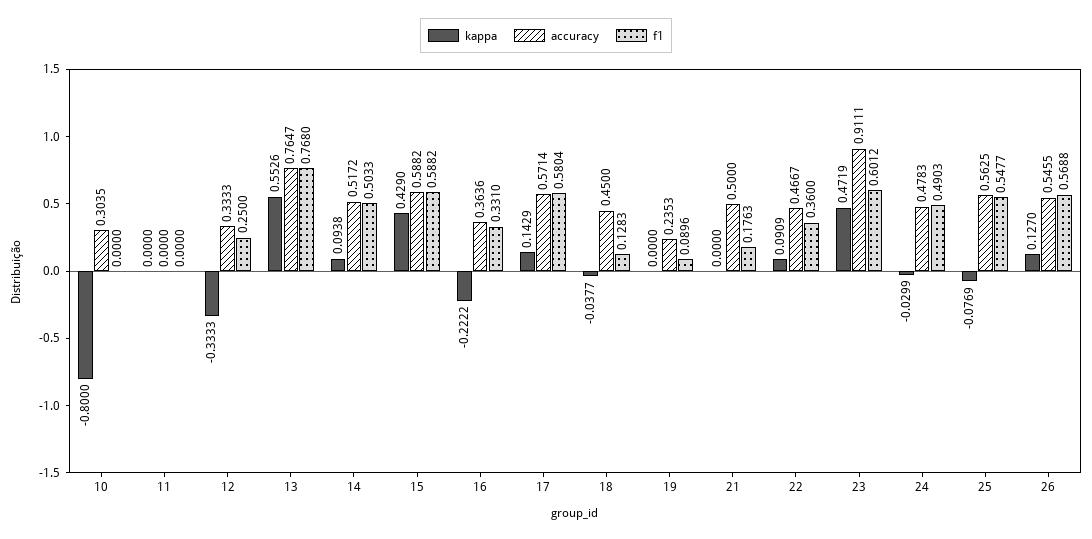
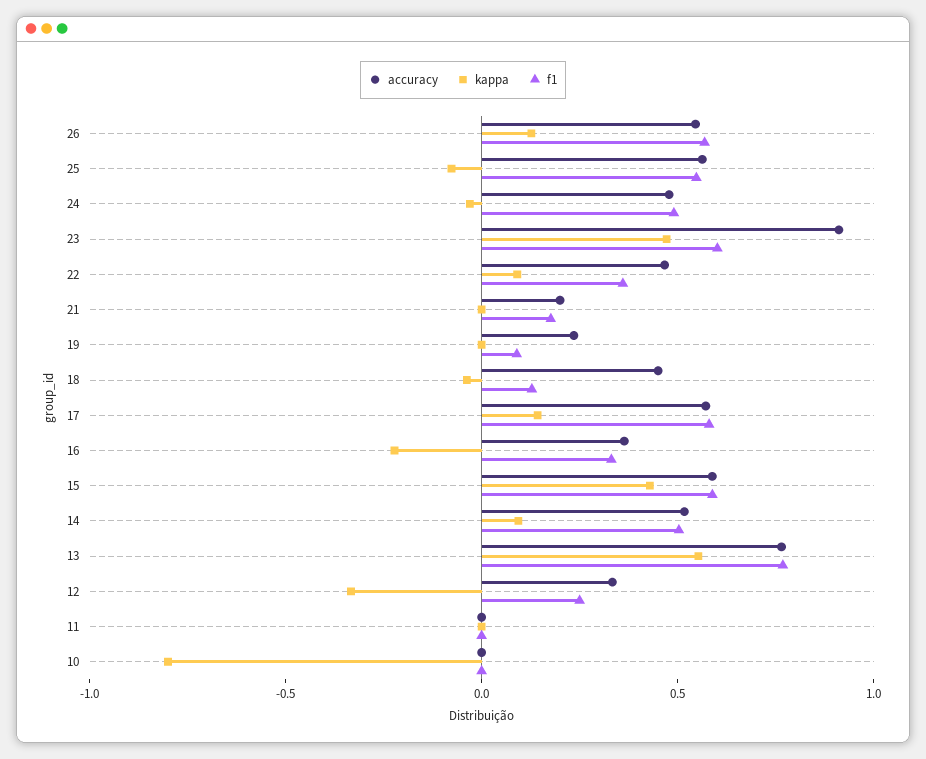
accuracy, 10: 0.3035 -> 0
accuracy, 21: 0.5 -> 0.2

